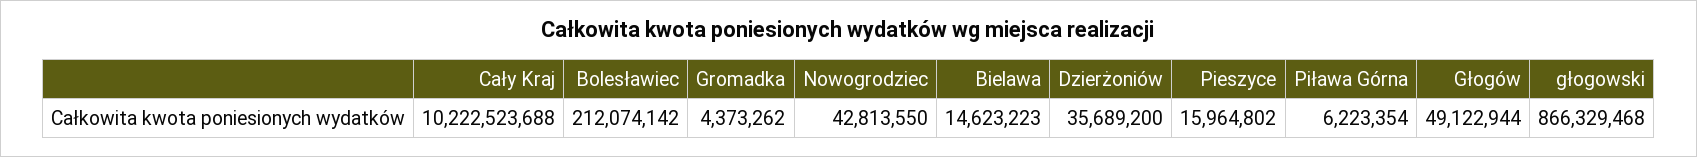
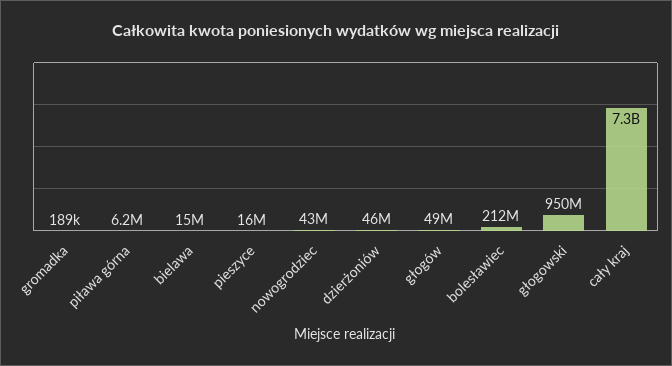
Cały Kraj: 10222523688 -> 7300000000
Gromadka: 4373262 -> 189000
Dzierżoniów: 35689200 -> 46000000
głogowski: 866329468 -> 950000000

